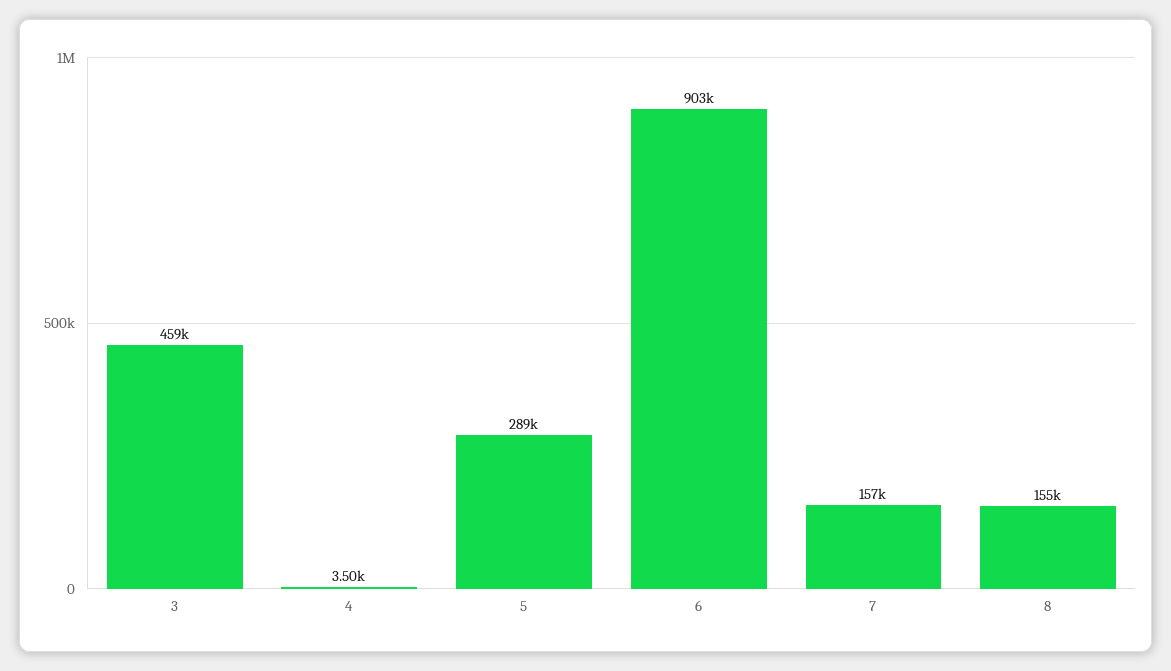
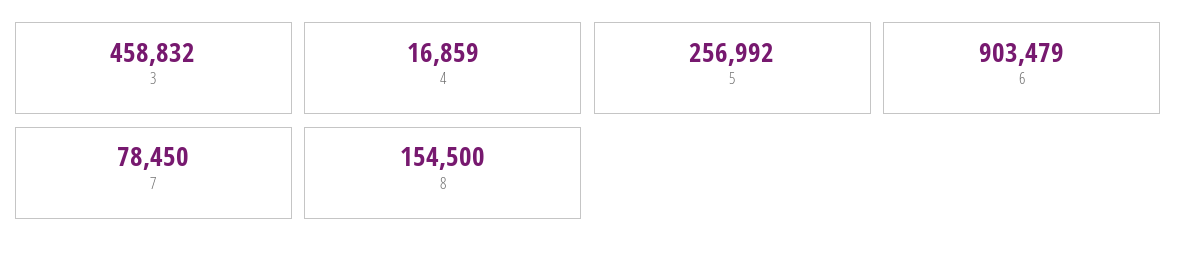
4: 3500 -> 16859
5: 289000 -> 256992
7: 157000 -> 78450

